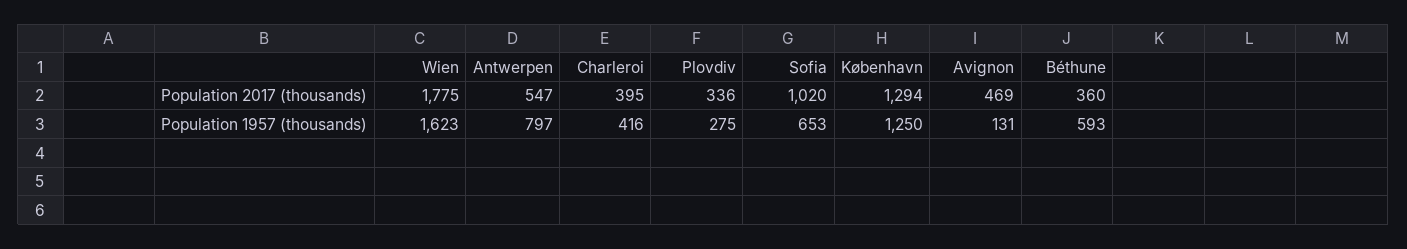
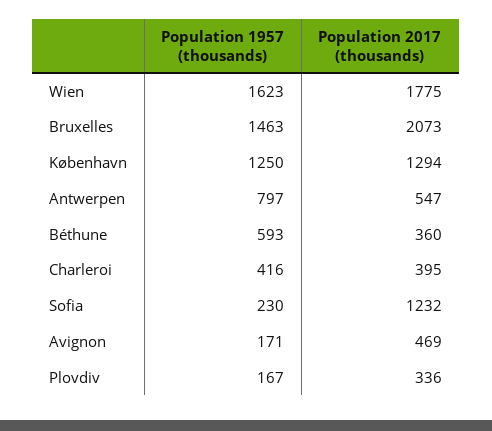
Sofia, Population 2017 (thousands): 1020 -> 1232
Plovdiv, Population 1957 (thousands): 275 -> 167
Sofia, Population 1957 (thousands): 653 -> 230
Avignon, Population 1957 (thousands): 131 -> 171
Bruxelles, Population 1957 (thousands): none -> 1463
Bruxelles, Population 2017 (thousands): none -> 2073

